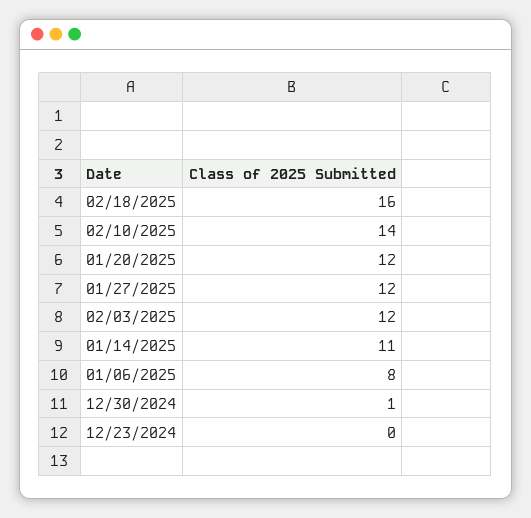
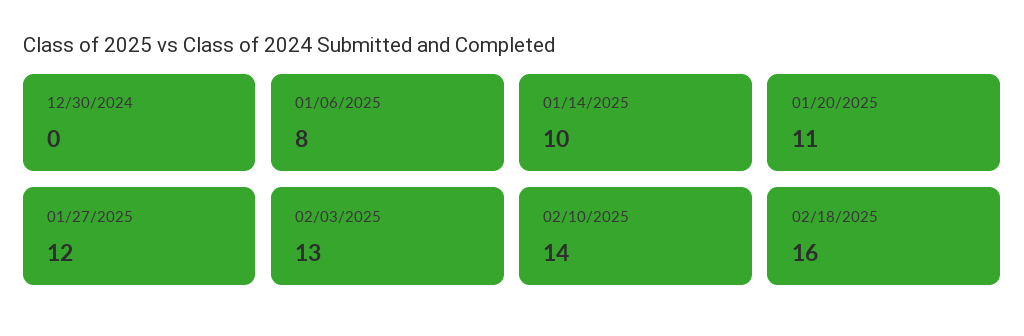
01/20/2025: 12 -> 11
02/03/2025: 12 -> 13
01/14/2025: 11 -> 10
12/30/2024: 1 -> 0
12/23/2024: 0 -> none

